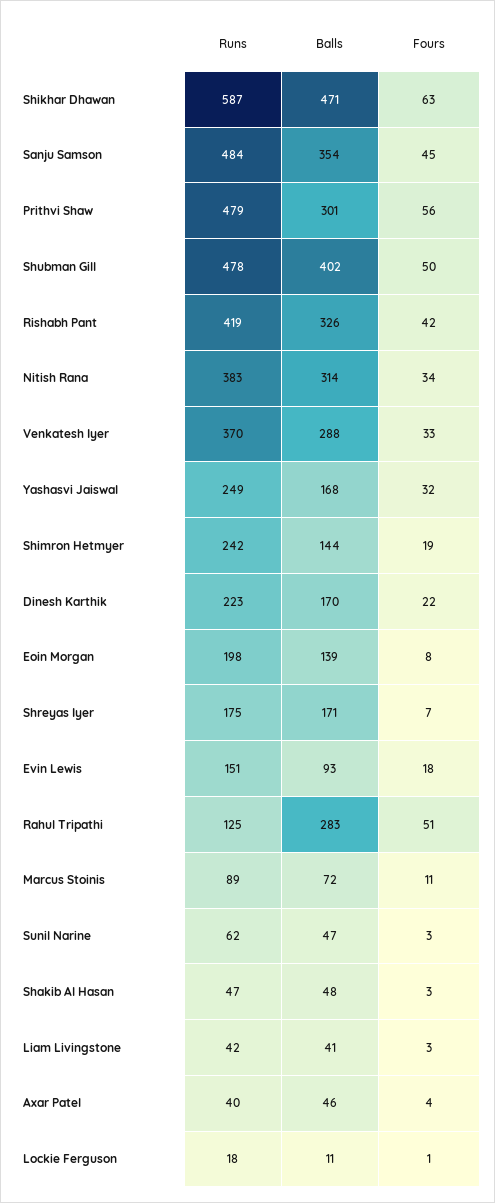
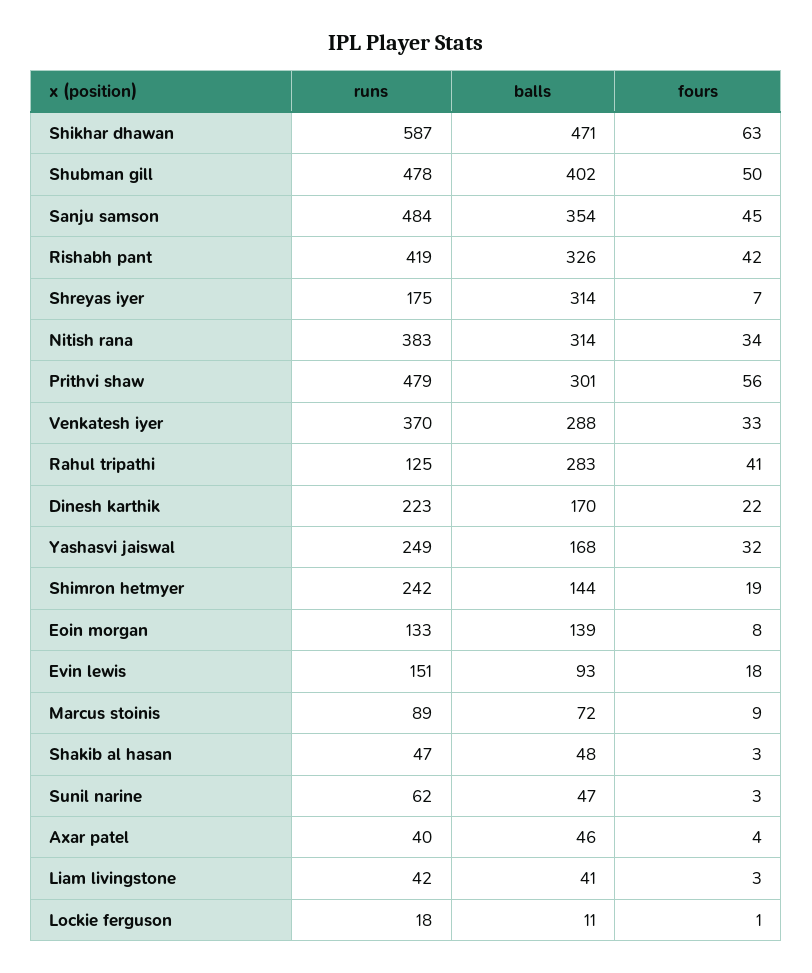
Runs, Eoin Morgan: 198 -> 133
Balls, Shreyas Iyer: 171 -> 314
Fours, Rahul Tripathi: 51 -> 41
Fours, Marcus Stoinis: 11 -> 9

